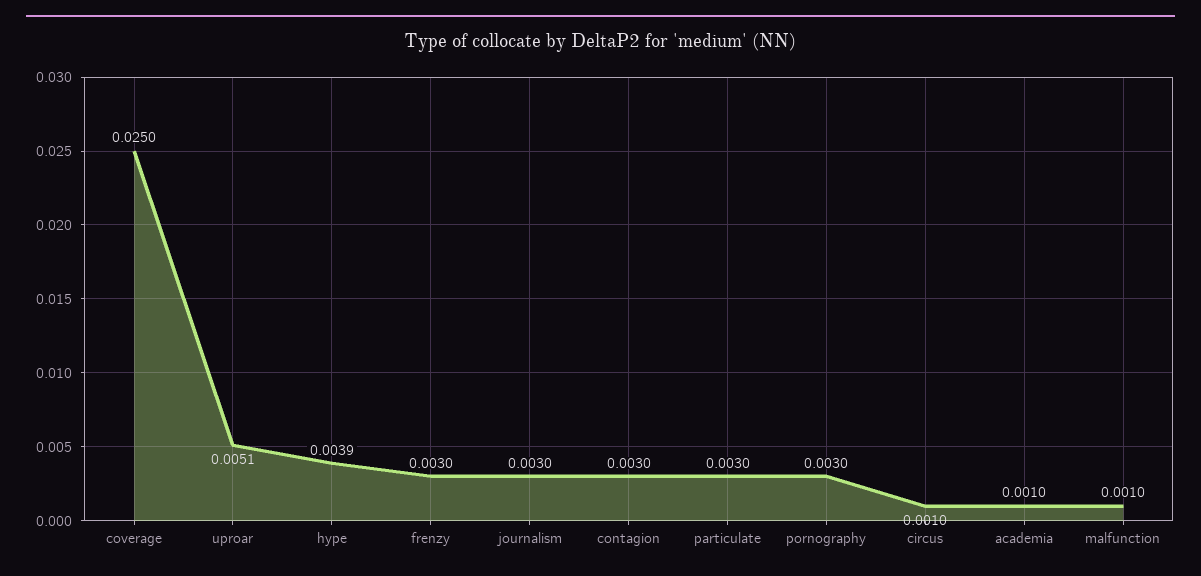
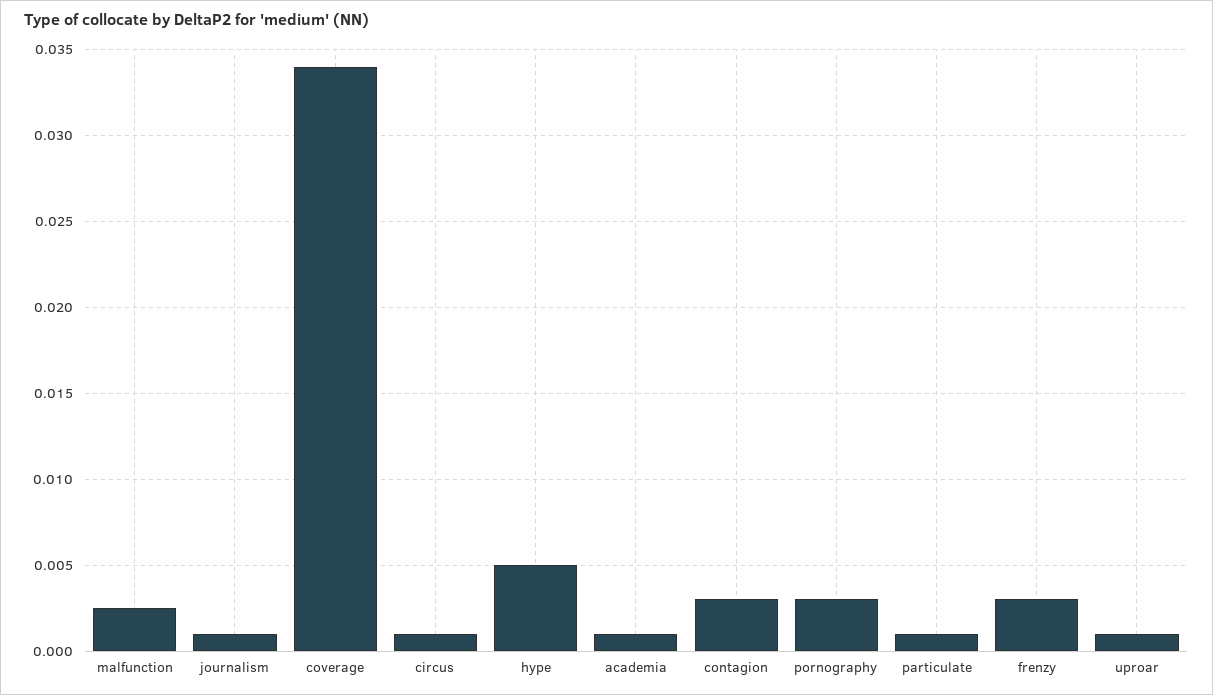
coverage: 0.025 -> 0.034
uproar: 0.0051 -> 0.001
hype: 0.0039 -> 0.005
journalism: 0.003 -> 0.001
particulate: 0.003 -> 0.001
malfunction: 0.001 -> 0.0025

